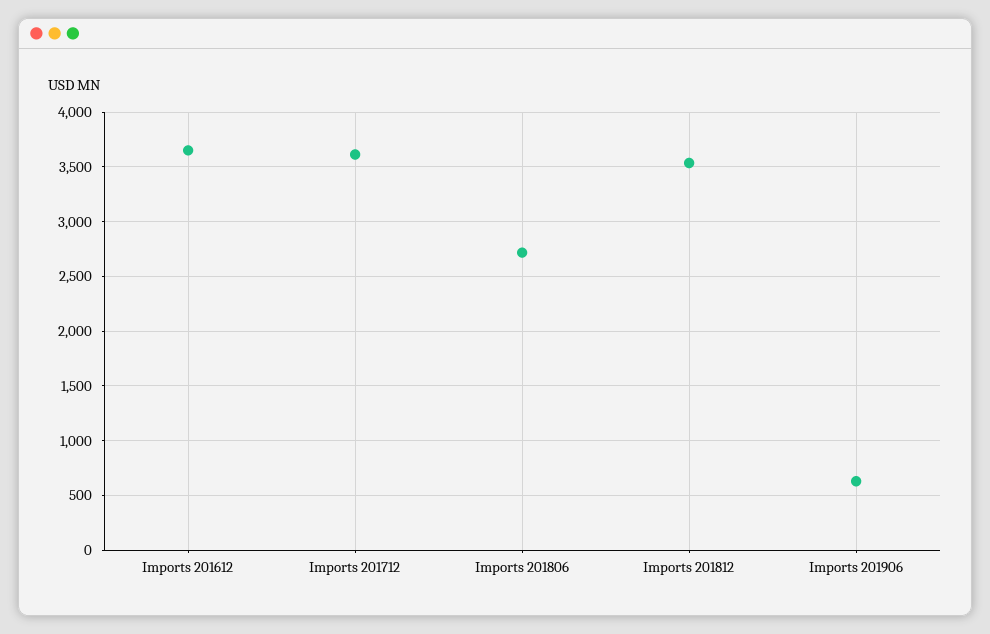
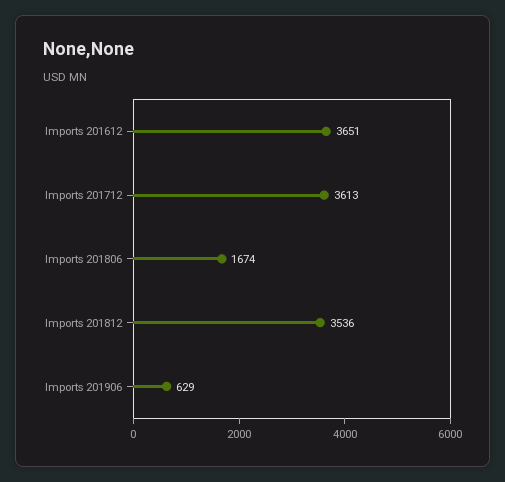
Imports 201806: 2700 -> 1674

